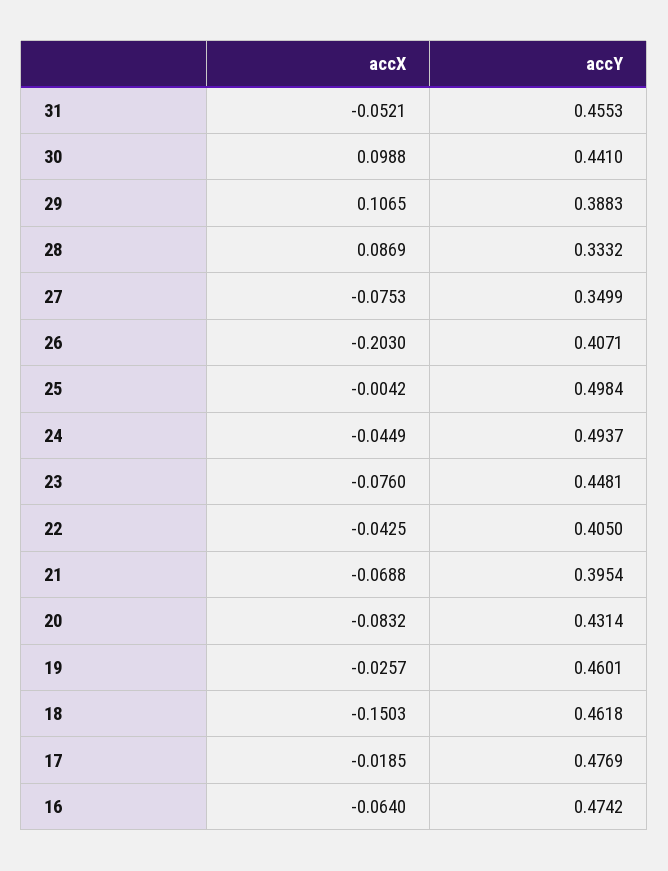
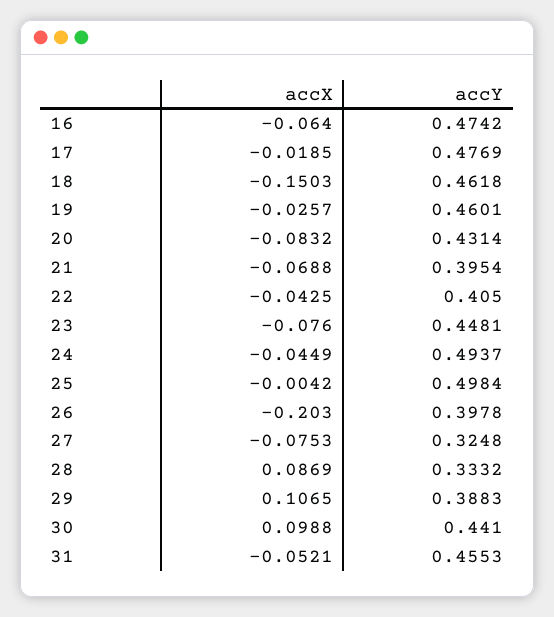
accY, 27: 0.3499 -> 0.3248
accY, 26: 0.4071 -> 0.3978

